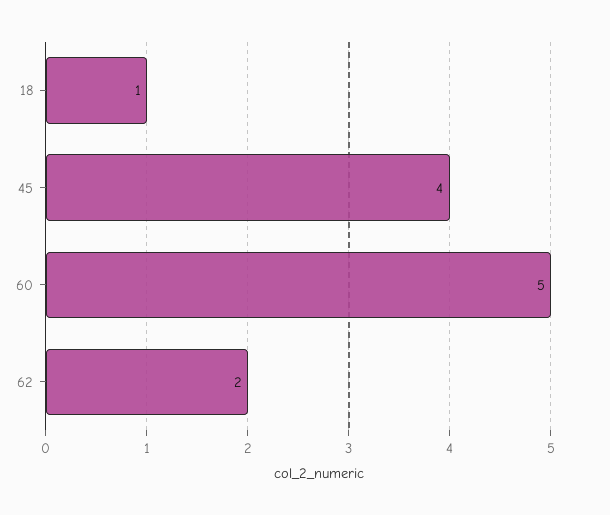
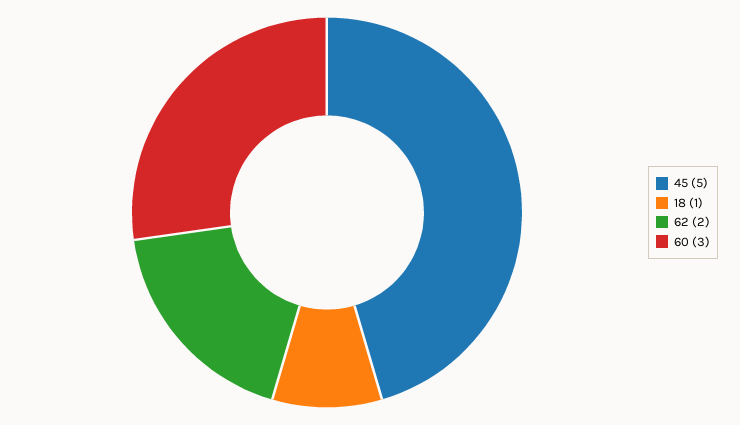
45: 4 -> 5
60: 5 -> 3

